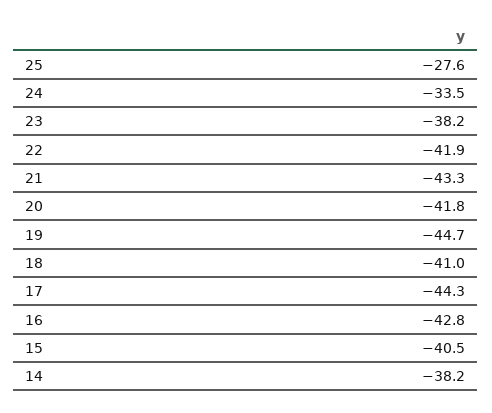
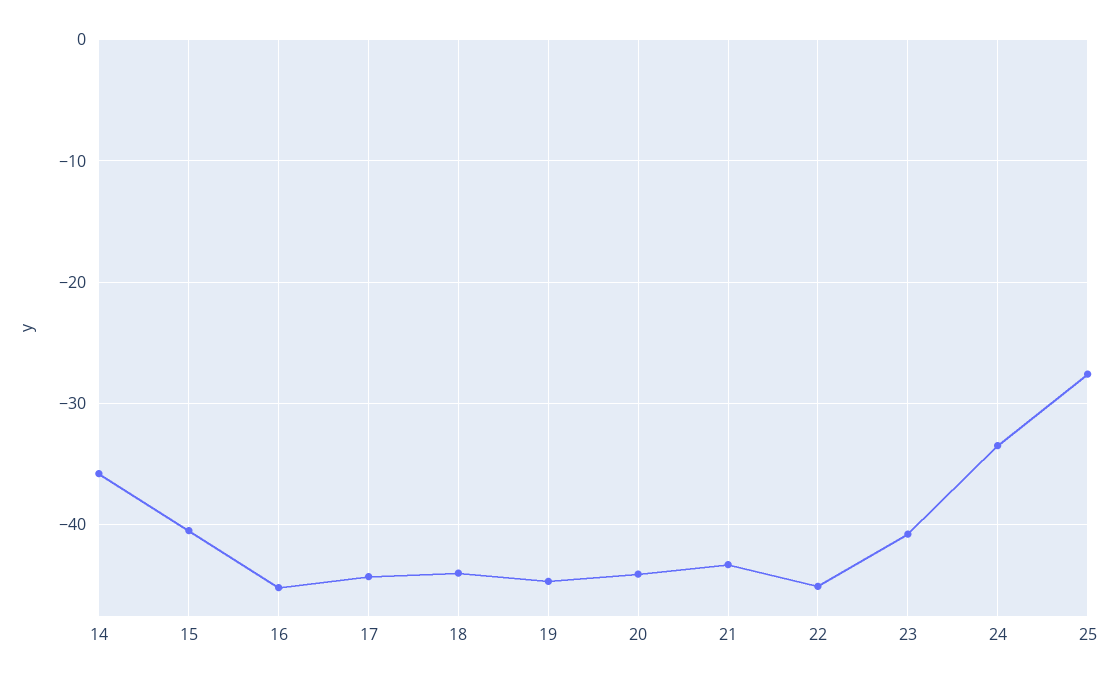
23: -38.2 -> -41
22: -41.9 -> -45
20: -41.8 -> -44
18: -41 -> -44
16: -42.8 -> -45
14: -38.2 -> -36

